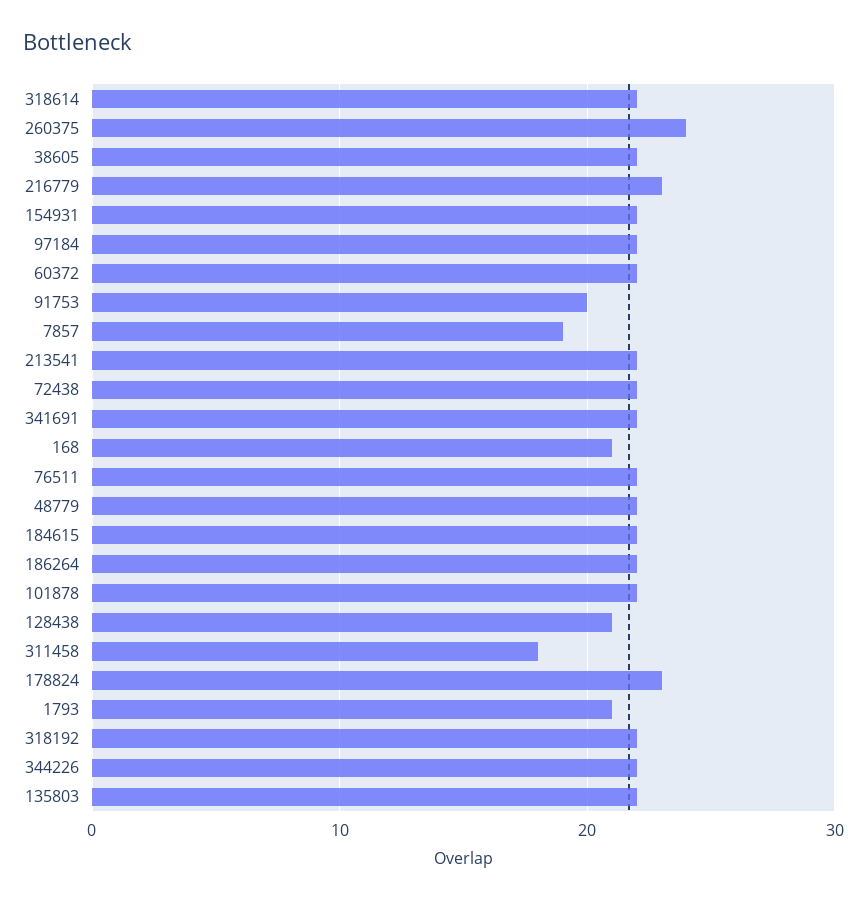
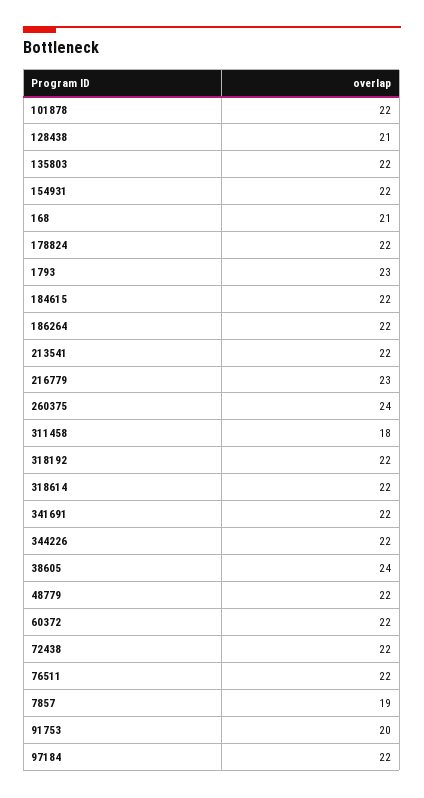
38605: 22 -> 24
178824: 23 -> 22
1793: 21 -> 23

